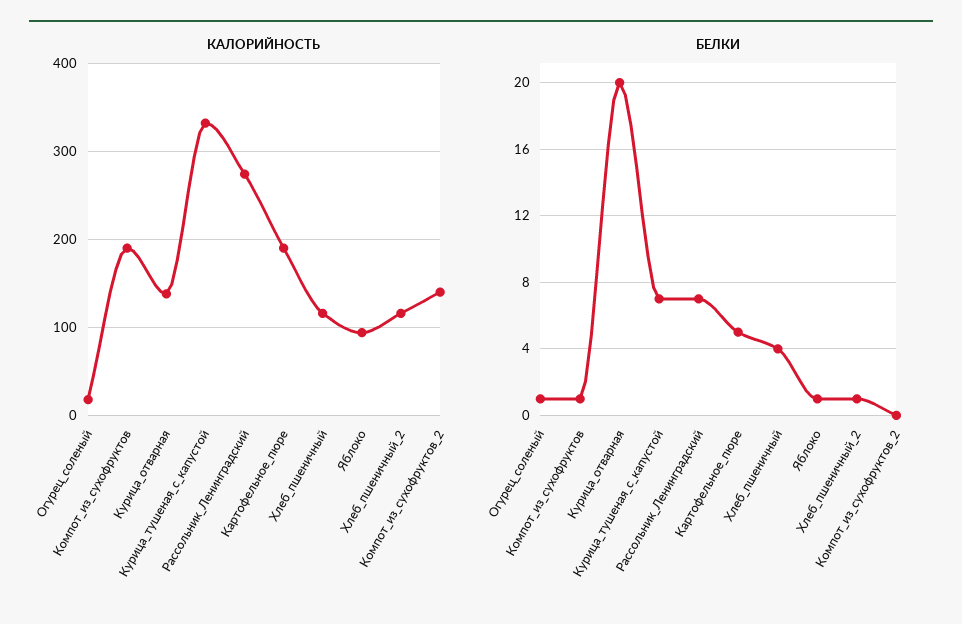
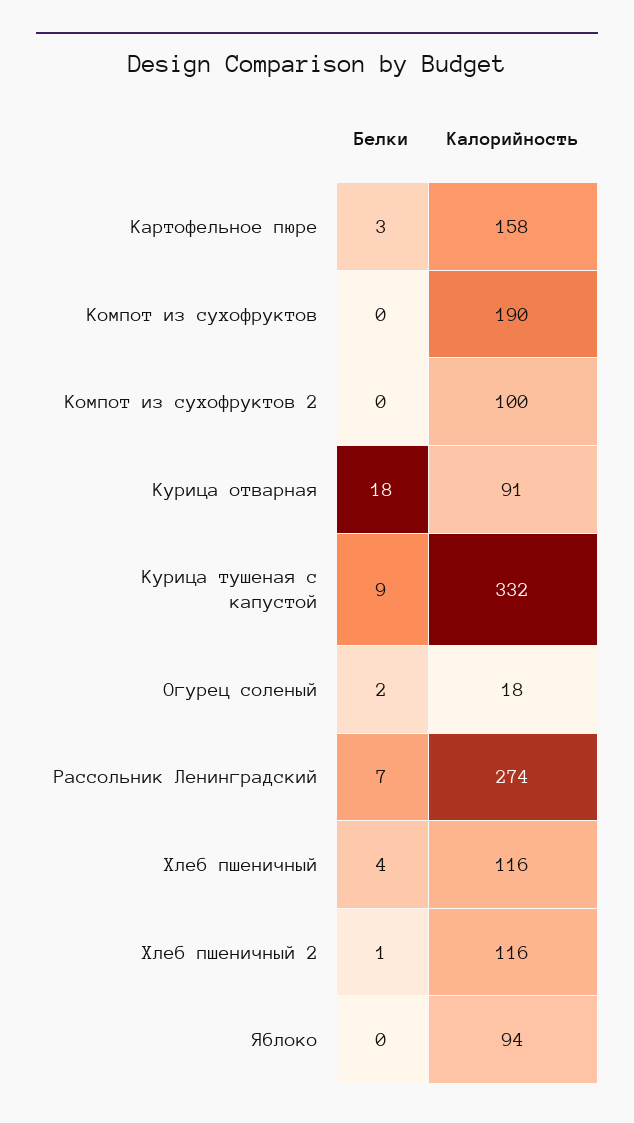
КАЛОРИЙНОСТЬ, Курица_отварная: 140 -> 91
КАЛОРИЙНОСТЬ, Картофельное_пюре: 190 -> 158
КАЛОРИЙНОСТЬ, Компот_из_сухофруктов_2: 140 -> 100
БЕЛКИ, Огурец_соленый: 1 -> 2
БЕЛКИ, Компот_из_сухофруктов: 1 -> 0
БЕЛКИ, Курица_отварная: 20 -> 18
БЕЛКИ, Курица_тушеная_с_капустой: 7 -> 9
БЕЛКИ, Картофельное_пюре: 5 -> 3
БЕЛКИ, Яблоко: 1 -> 0

